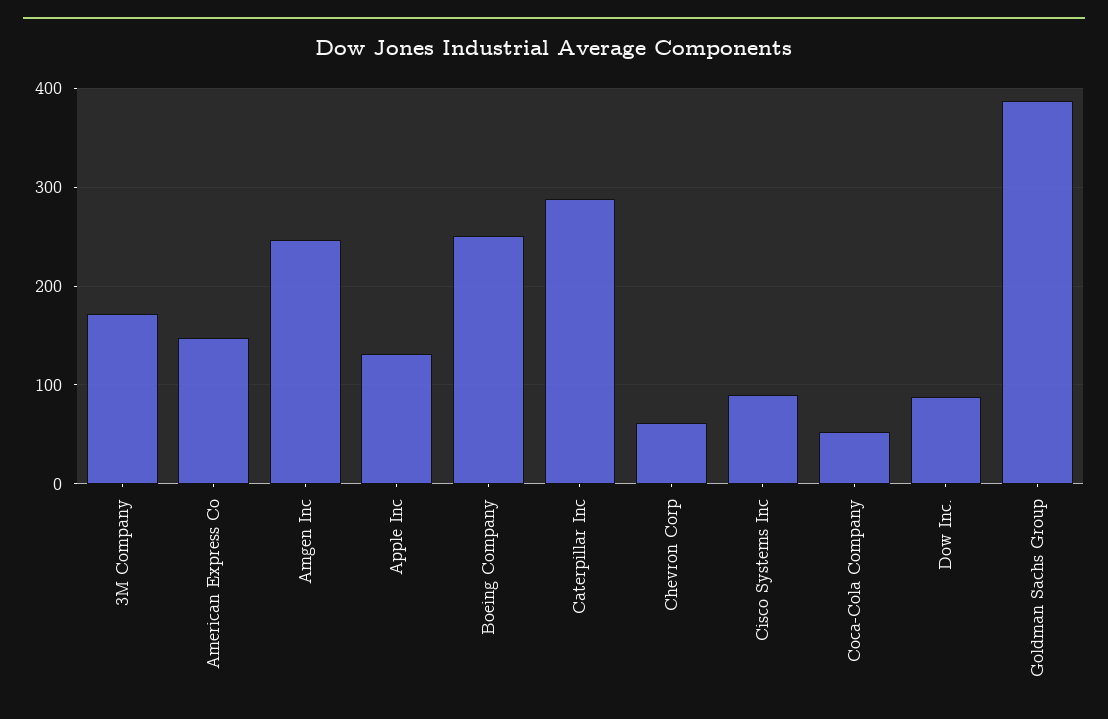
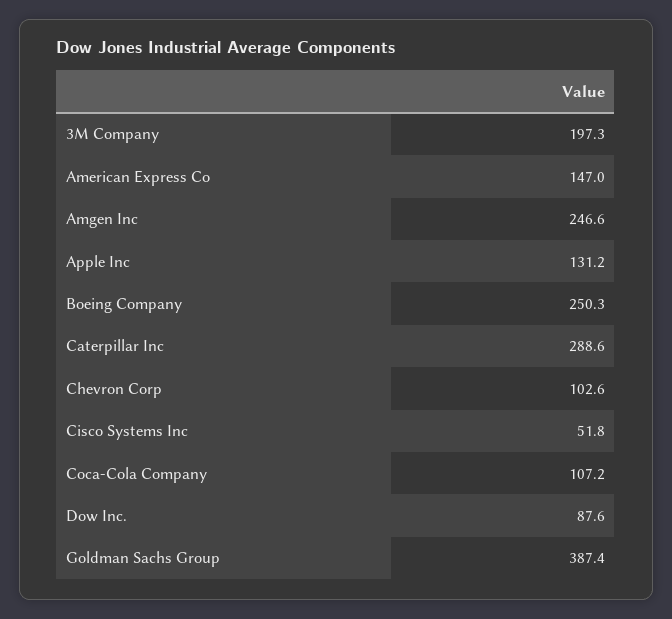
3M Company: 170 -> 197.3
Chevron Corp: 60 -> 102.6
Cisco Systems Inc: 90 -> 51.8
Coca-Cola Company: 50 -> 107.2

